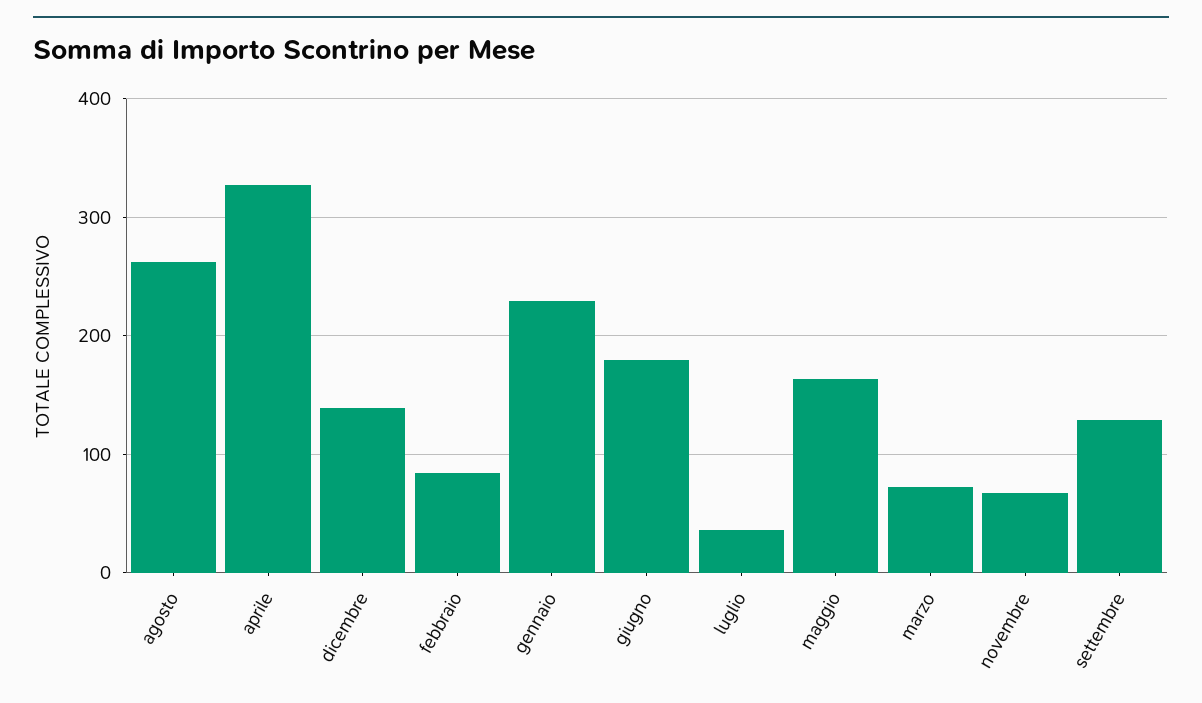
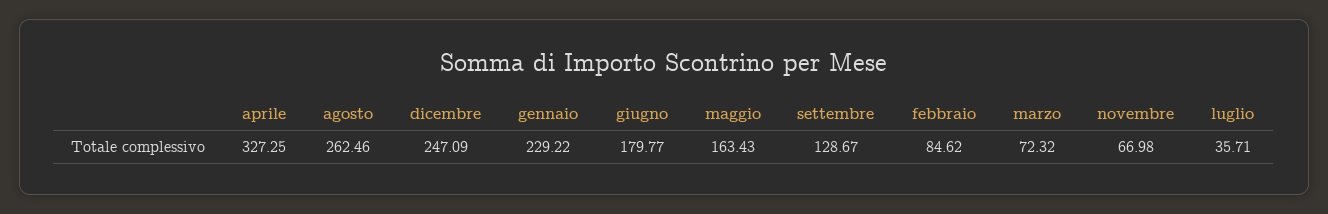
dicembre: 140 -> 247.09

